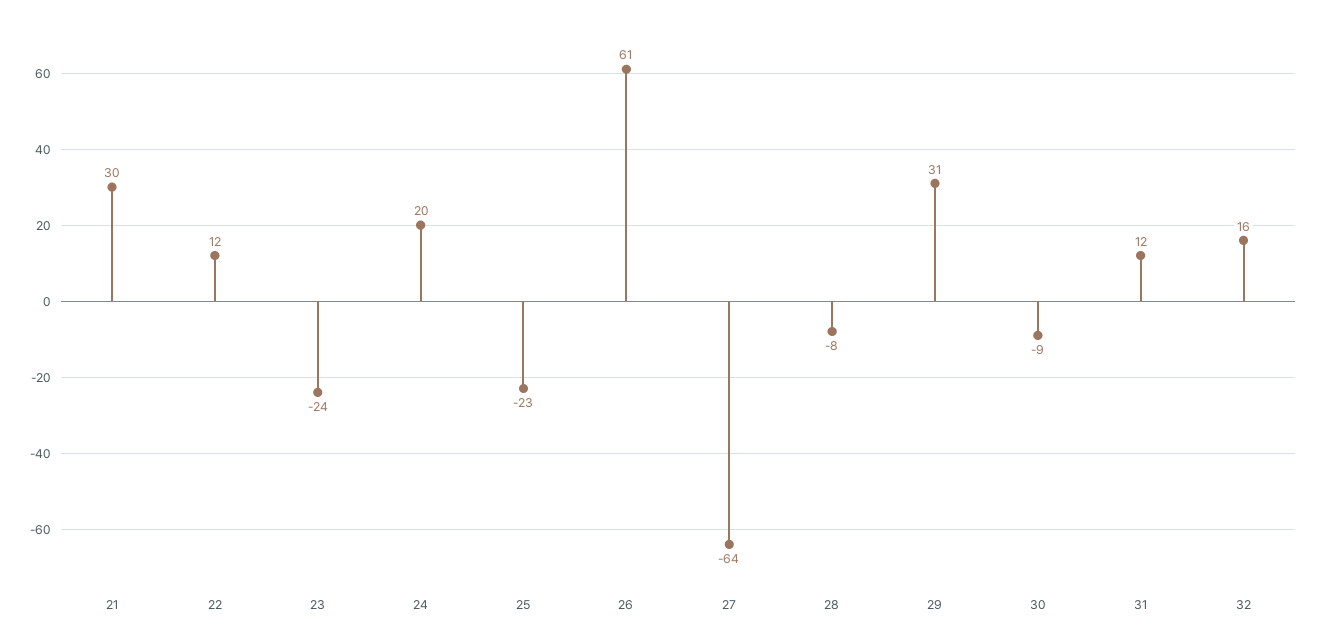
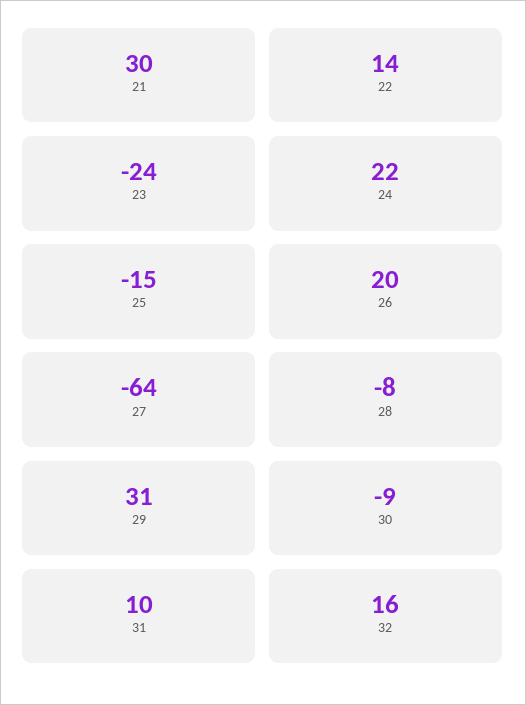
22: 12 -> 14
24: 20 -> 22
25: -23 -> -15
26: 61 -> 20
31: 12 -> 10

